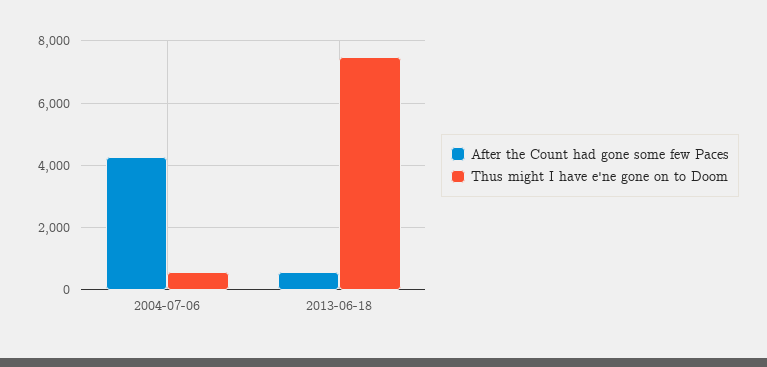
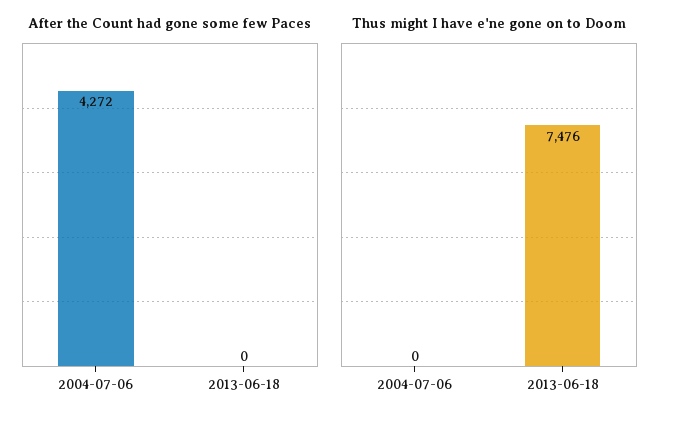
Thus might I have e'ne gone on to Doom, 2004-07-06: 600 -> 0
After the Count had gone some few Paces, 2013-06-18: 600 -> 0

